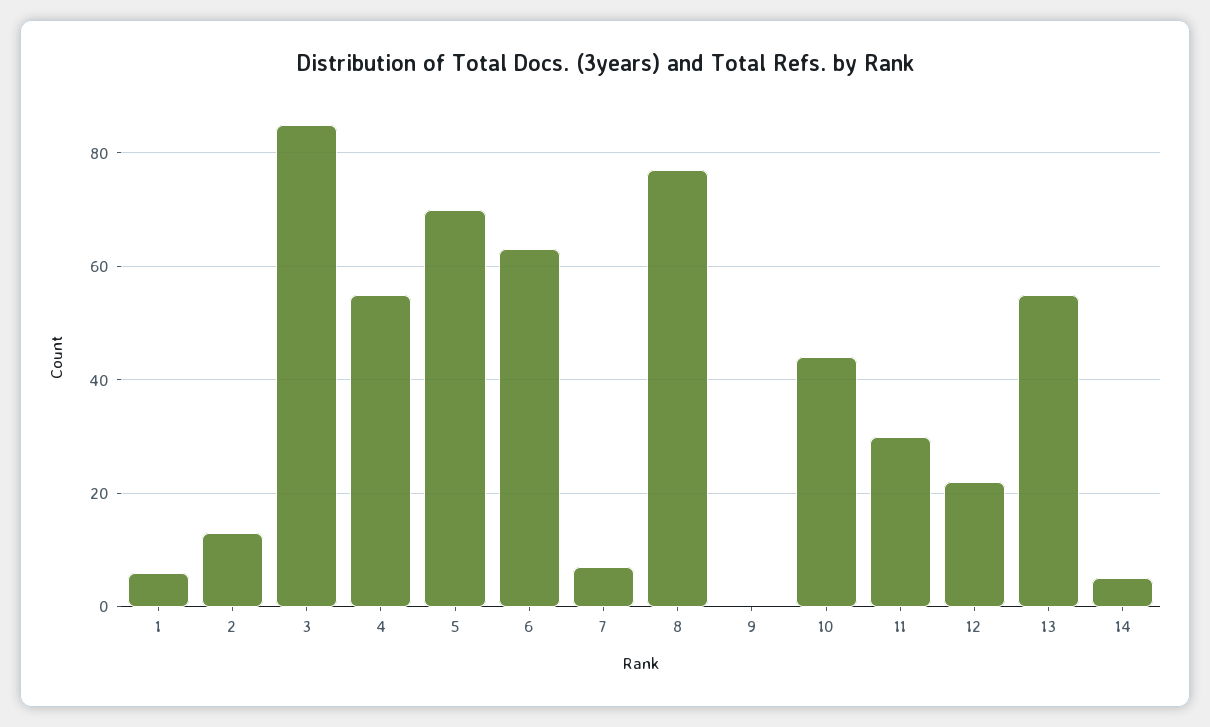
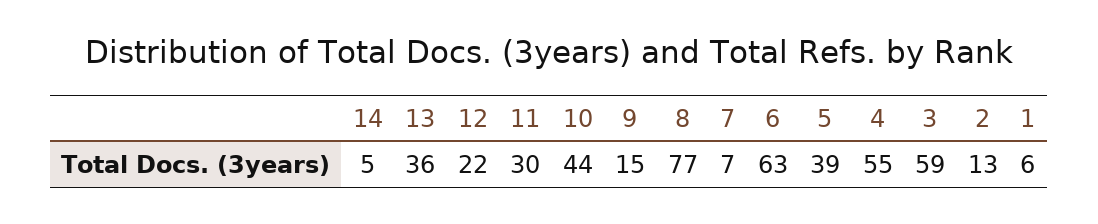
3: 85 -> 59
5: 70 -> 39
9: 0 -> 15
13: 55 -> 36

